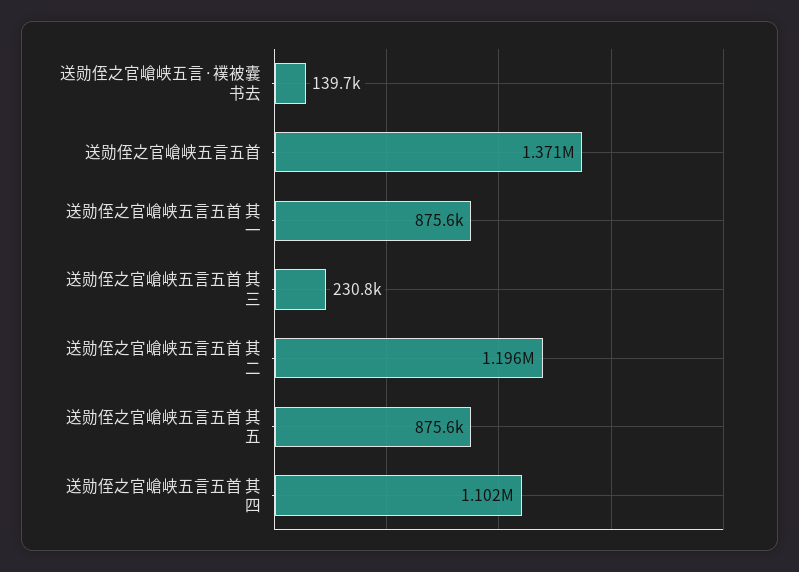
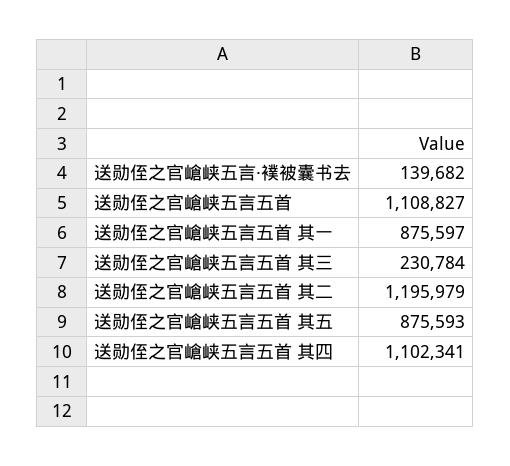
送勋侄之官嵢峡五言五首: 1371000 -> 1108827

